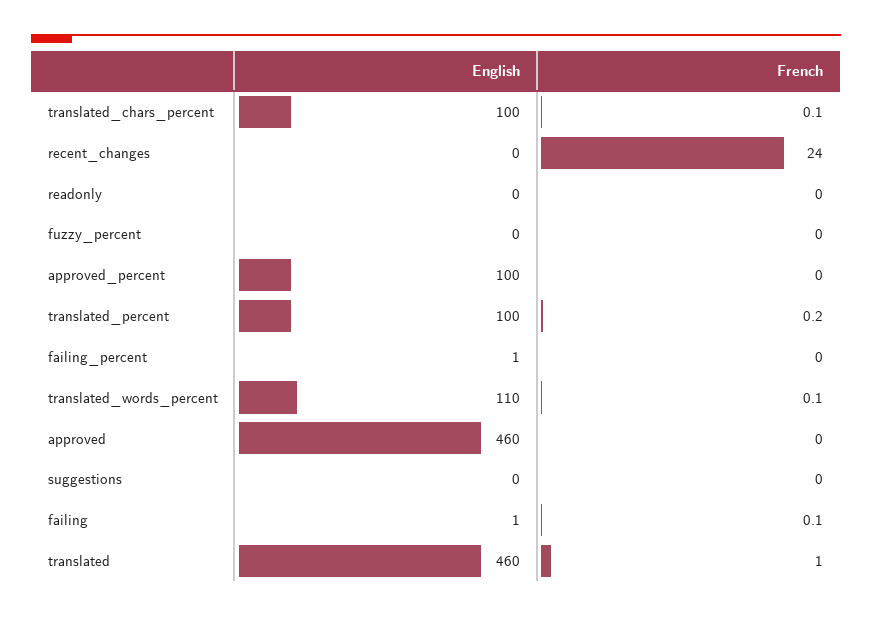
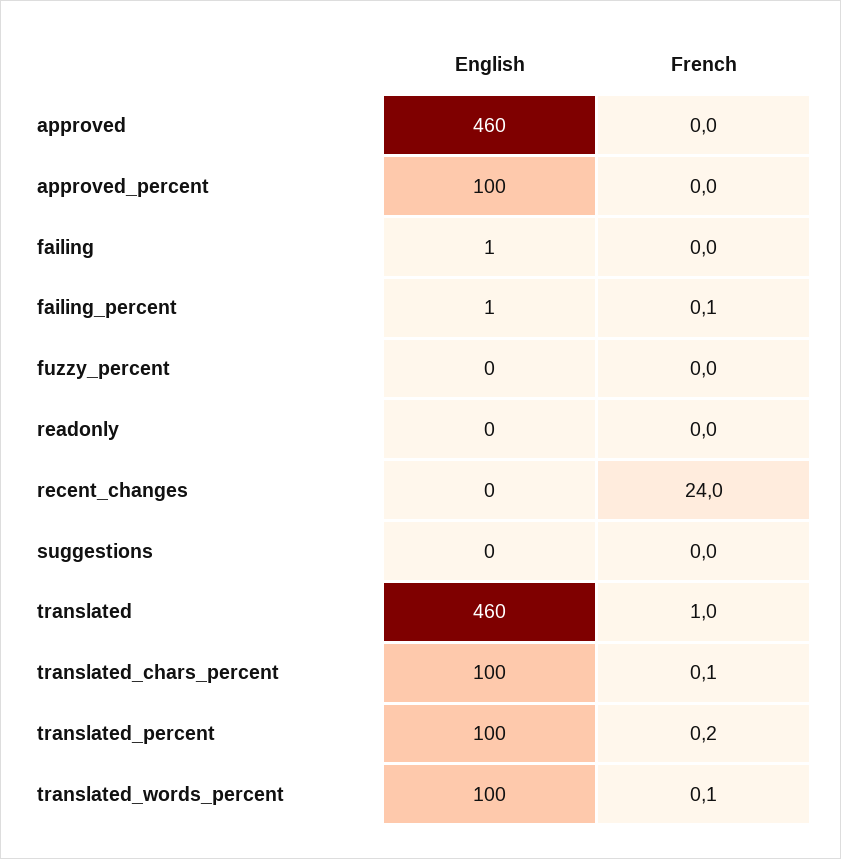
French, failing_percent: 0 -> 0.1
English, translated_words_percent: 110 -> 100
French, failing: 0.1 -> 0

